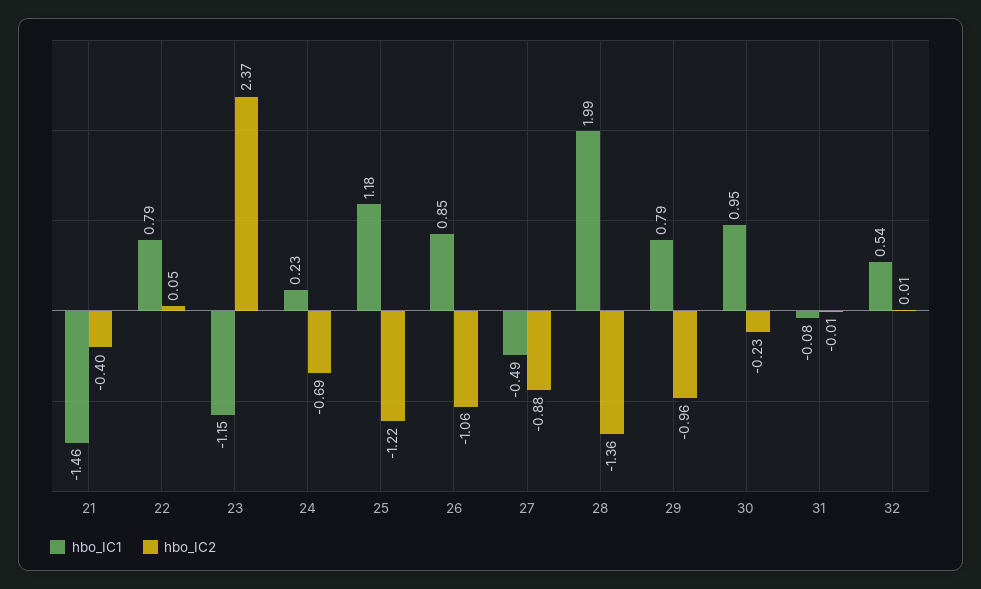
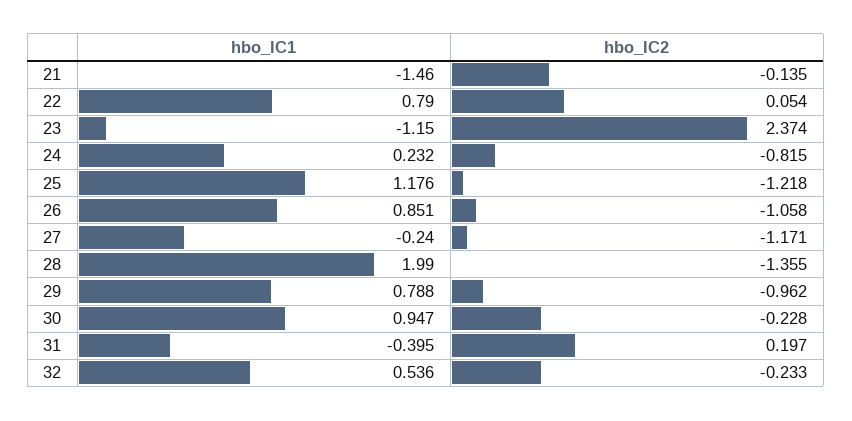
hbo_IC2, 21: -0.4 -> -0.135
hbo_IC2, 24: -0.69 -> -0.815
hbo_IC1, 27: -0.49 -> -0.24
hbo_IC2, 27: -0.88 -> -1.171
hbo_IC1, 31: -0.08 -> -0.395
hbo_IC2, 31: -0.01 -> 0.197
hbo_IC2, 32: 0.01 -> -0.233

